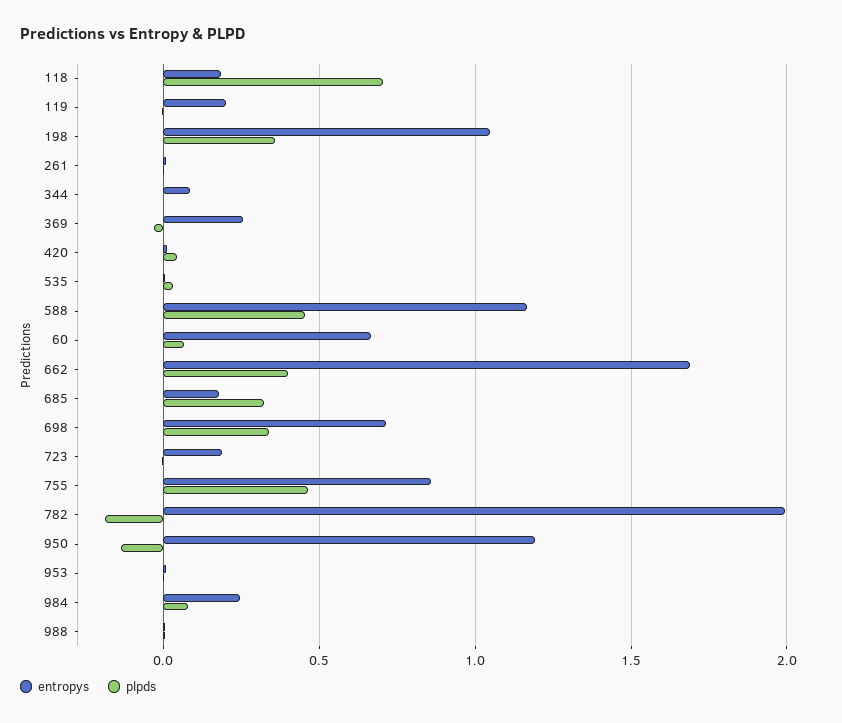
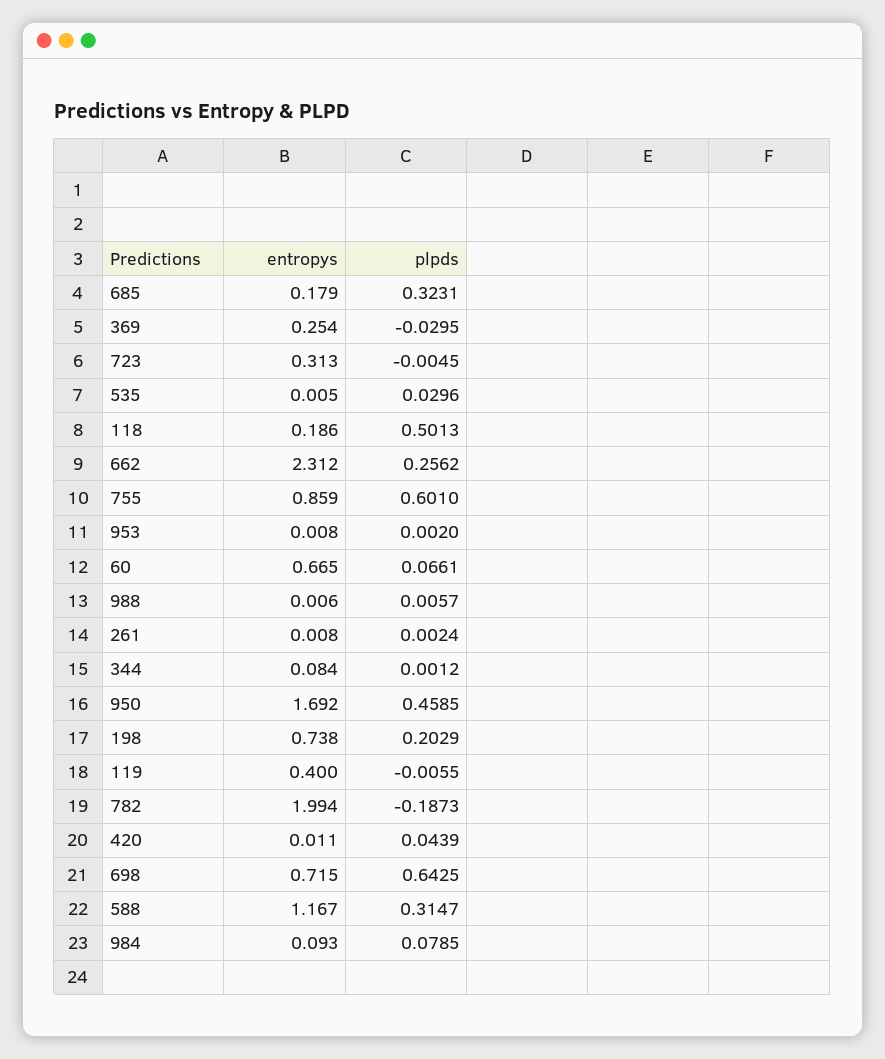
plpds, 118: 0.7 -> 0.5013
entropys, 119: 0.2 -> 0.4
entropys, 198: 1.05 -> 0.738
plpds, 198: 0.35 -> 0.2029
plpds, 588: 0.45 -> 0.3147
entropys, 662: 1.7 -> 2.312
plpds, 662: 0.4 -> 0.2562
plpds, 698: 0.35 -> 0.6425
entropys, 723: 0.2 -> 0.313
plpds, 755: 0.45 -> 0.601
entropys, 950: 1.2 -> 1.692
plpds, 950: -0.15 -> 0.4585
entropys, 984: 0.25 -> 0.093

